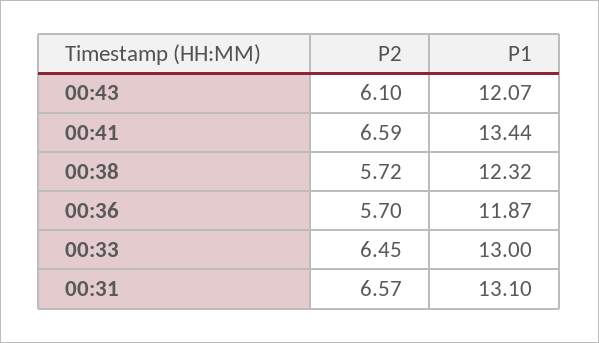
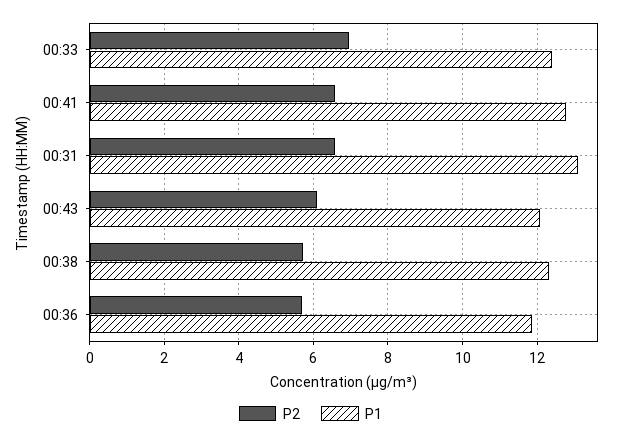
P1, 00:41: 13.44 -> 12.8
P2, 00:33: 6.45 -> 7
P1, 00:33: 13 -> 12.4

